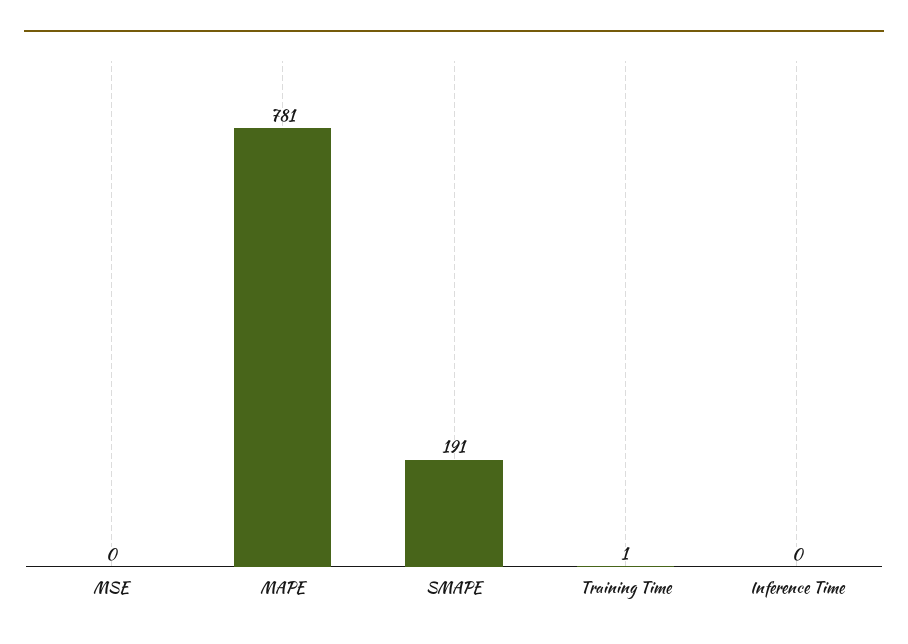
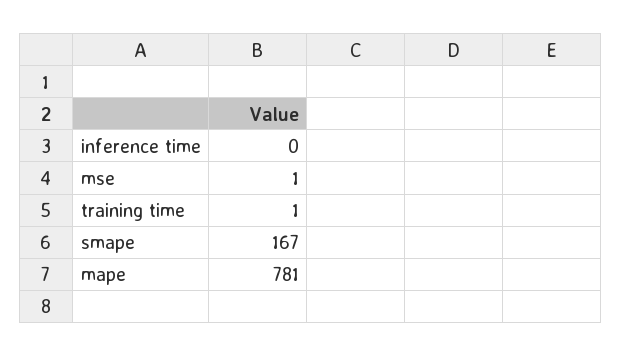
MSE: 0 -> 1
SMAPE: 191 -> 167

